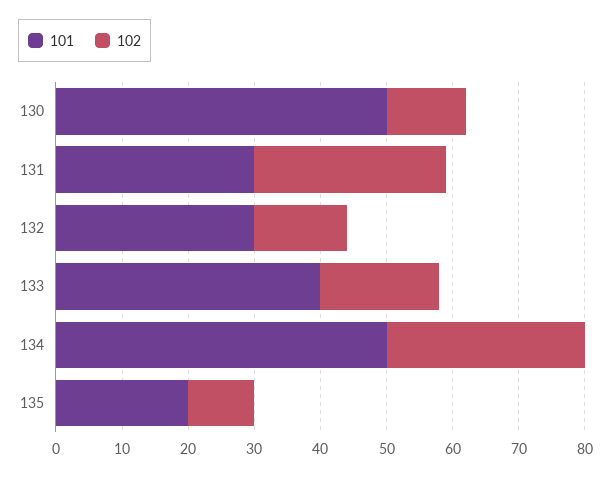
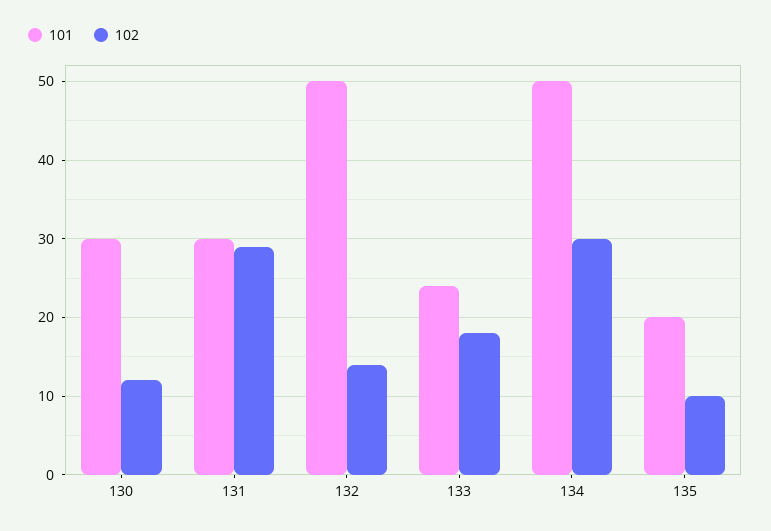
101, 130: 50 -> 30
101, 132: 30 -> 50
101, 133: 40 -> 24

